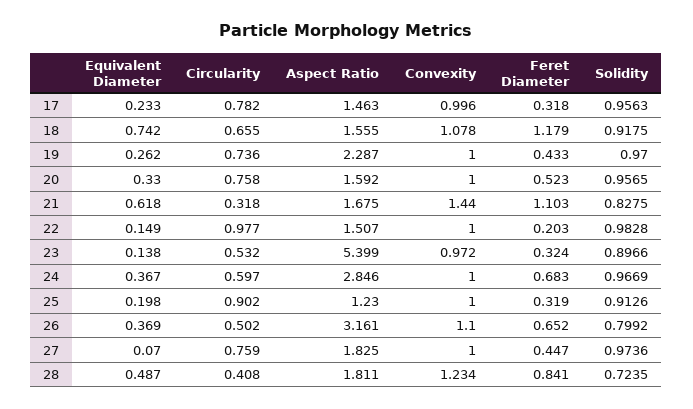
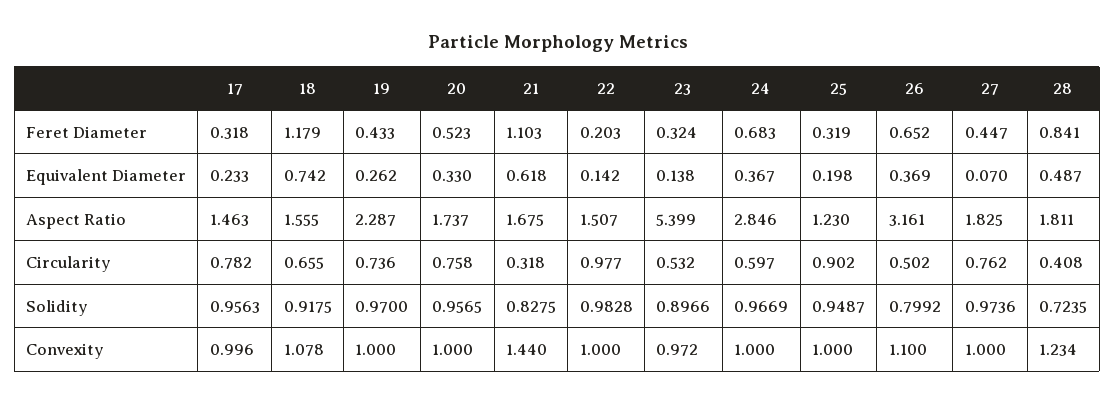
Aspect Ratio, 20: 1.592 -> 1.737
Equivalent Diameter, 22: 0.149 -> 0.142
Solidity, 25: 0.9126 -> 0.9487
Circularity, 27: 0.759 -> 0.762

